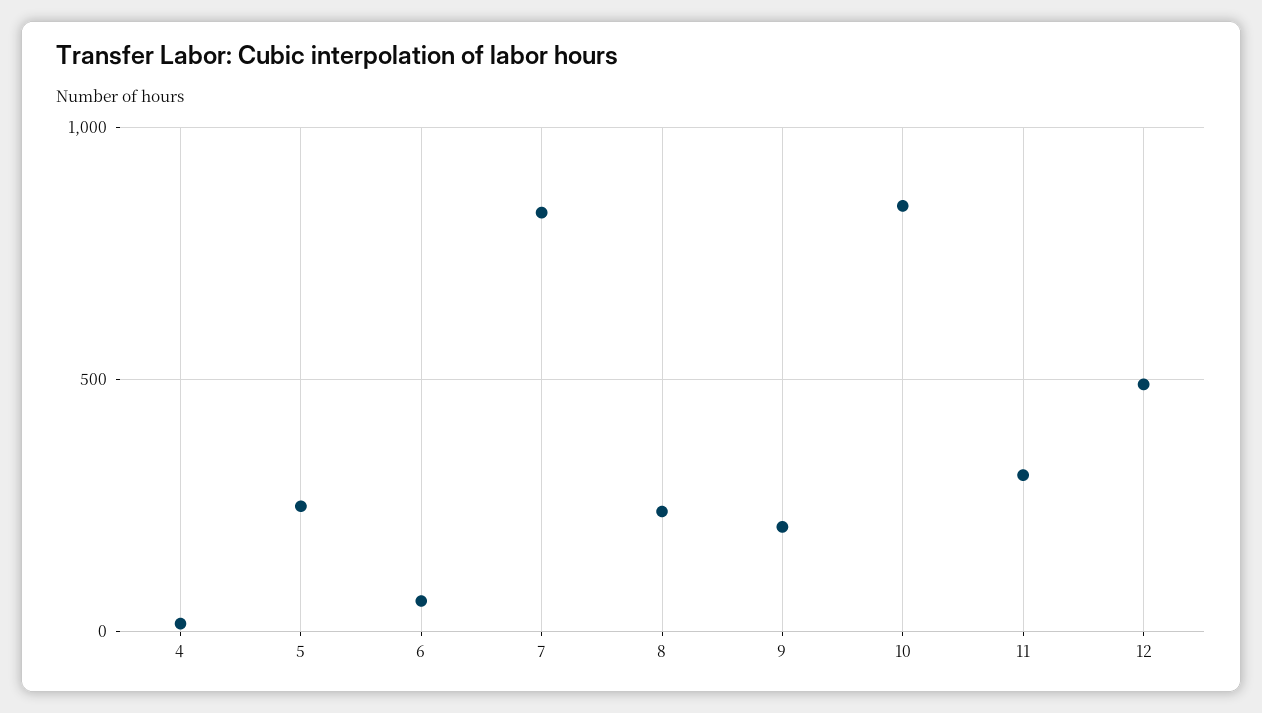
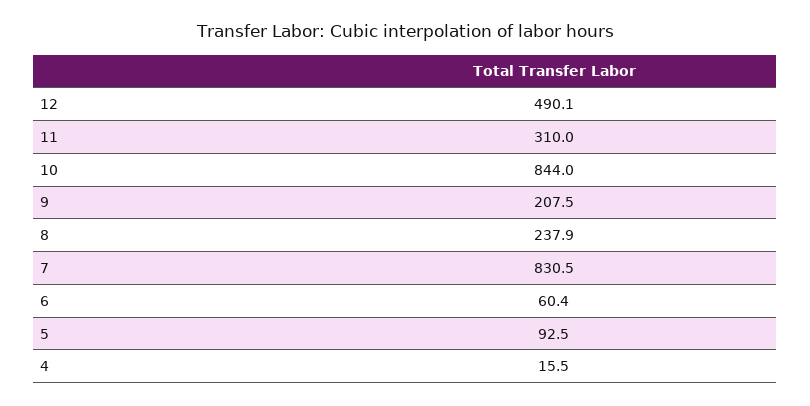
5: 250 -> 92.5

